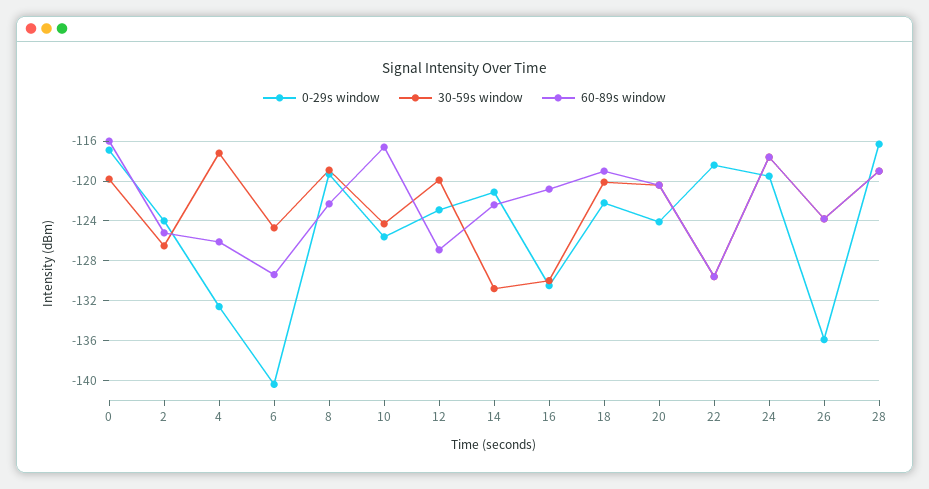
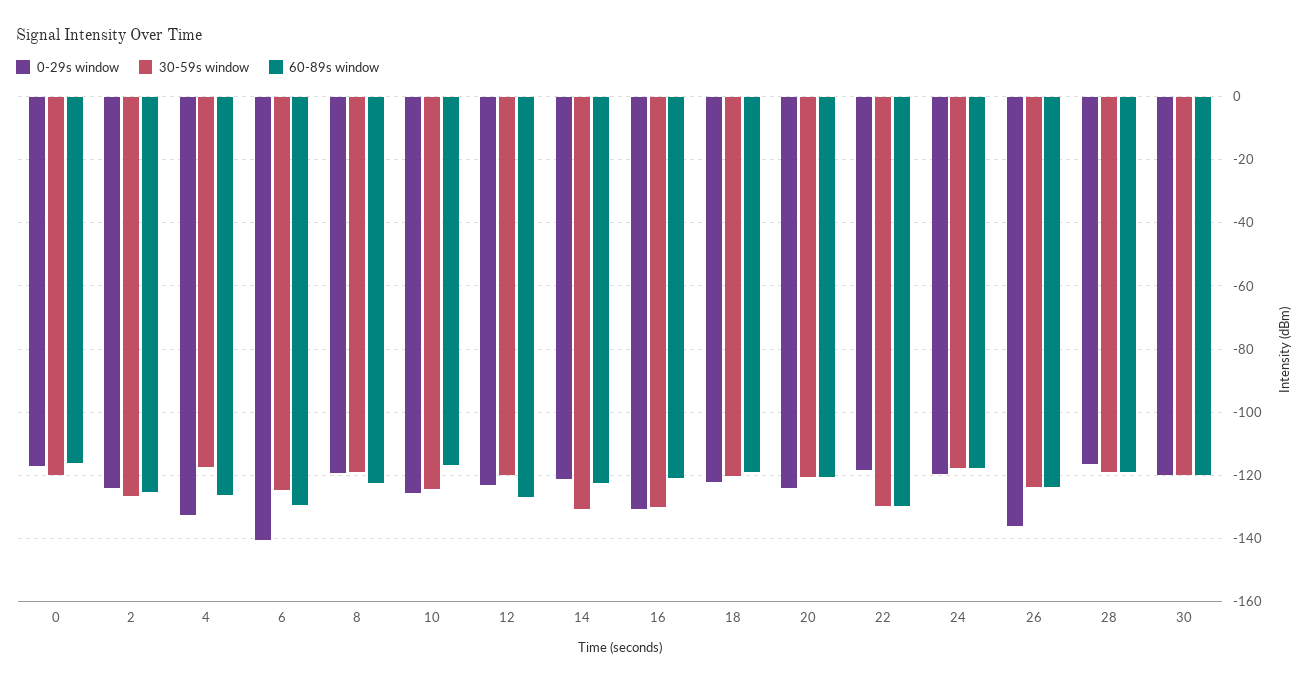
0-29s window, 30: none -> -120
30-59s window, 30: none -> -120
60-89s window, 30: none -> -120

